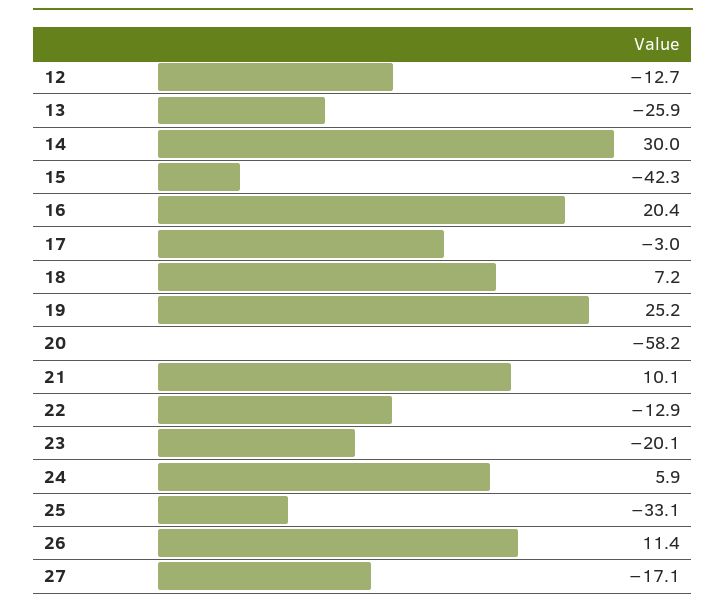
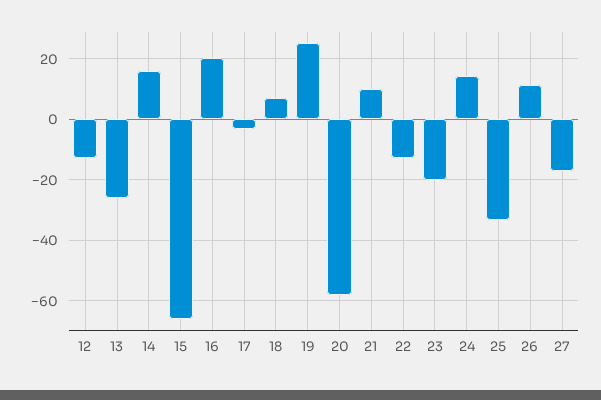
14: 30 -> 16
15: -42.3 -> -66
24: 5.9 -> 14

